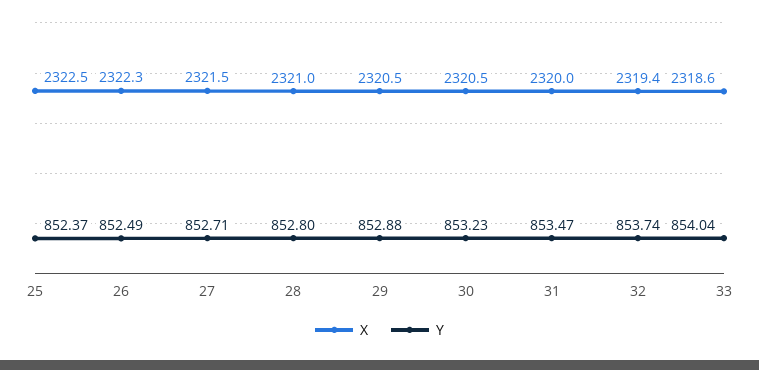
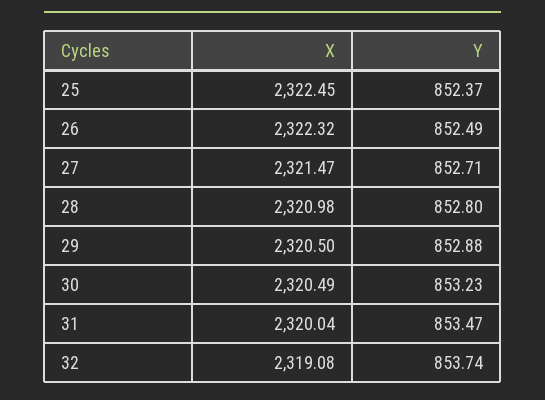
X, 32: 2319.4 -> 2319.08
X, 33: 2318.6 -> none
Y, 33: 854.04 -> none

